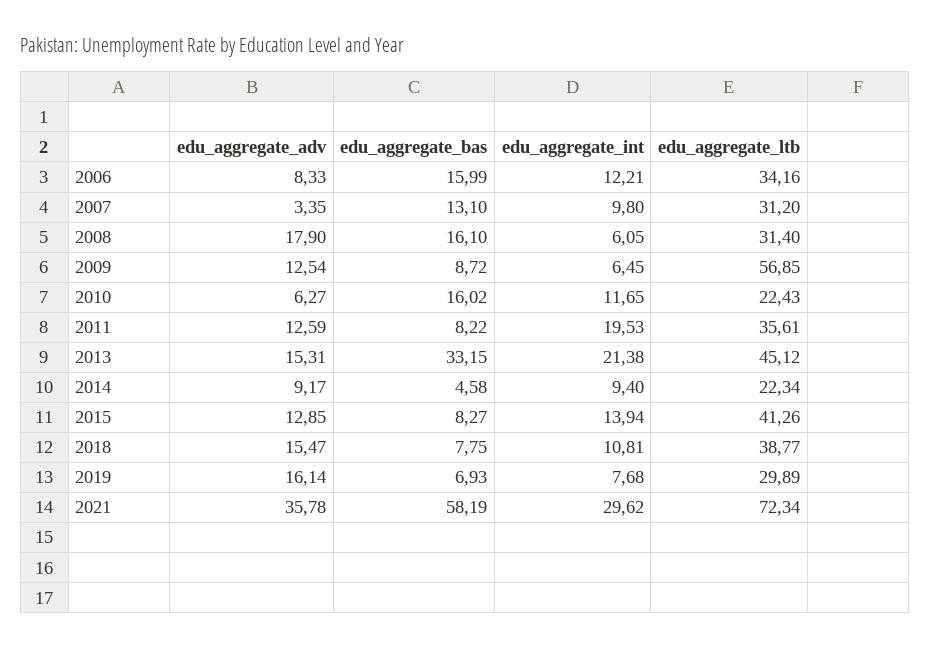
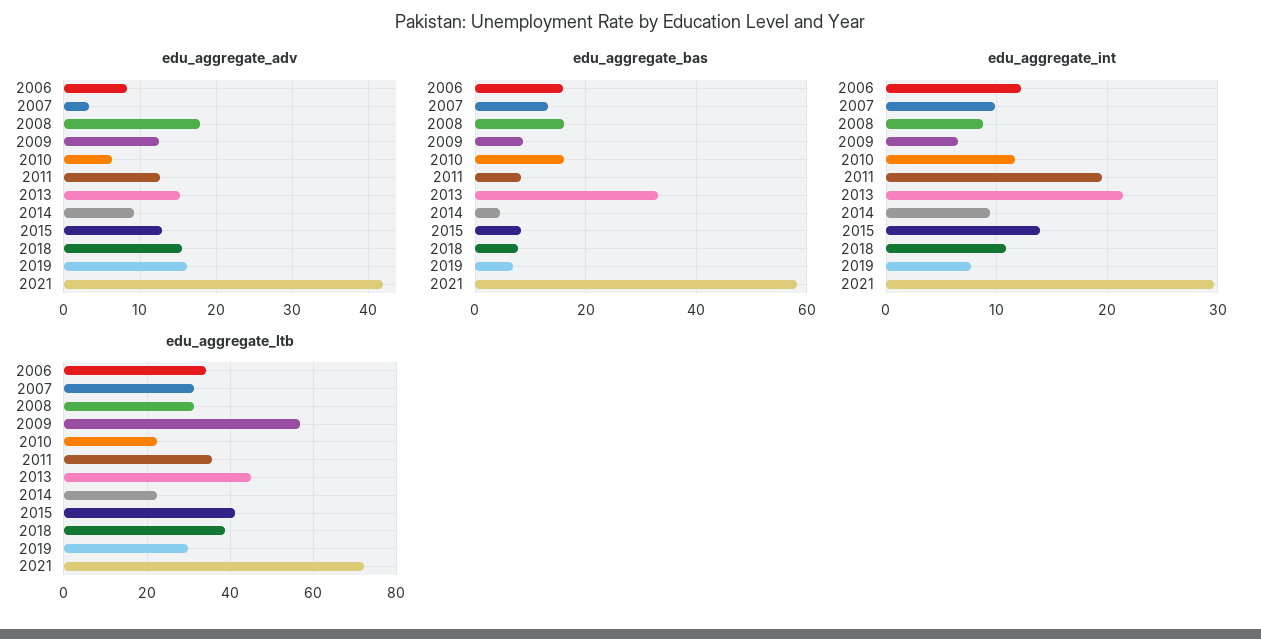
edu_aggregate_int, 2008: 6.05 -> 9
edu_aggregate_adv, 2021: 35.78 -> 42

